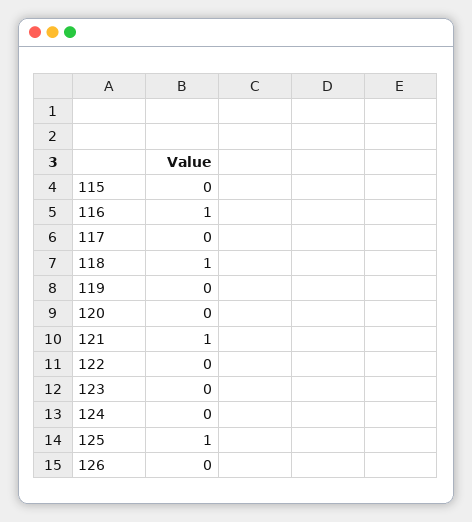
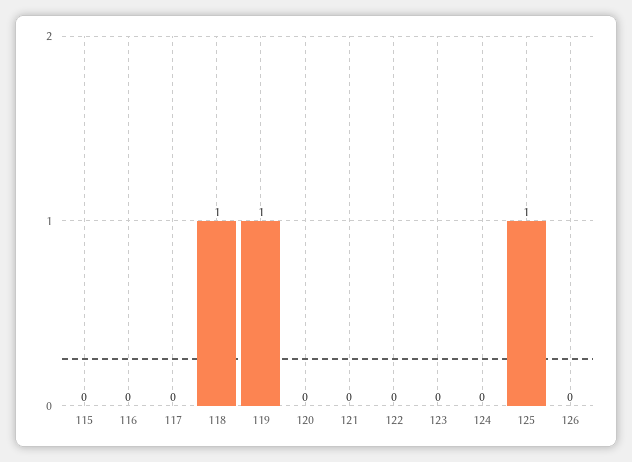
116: 1 -> 0
119: 0 -> 1
121: 1 -> 0

